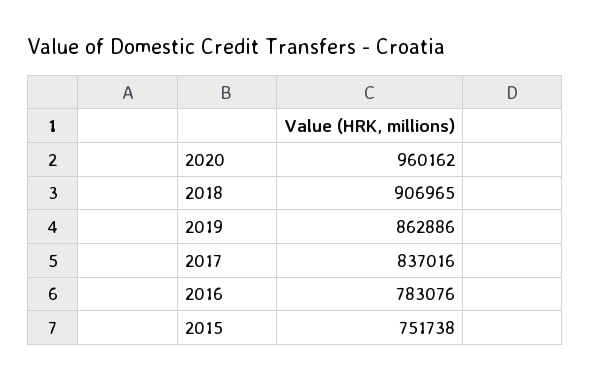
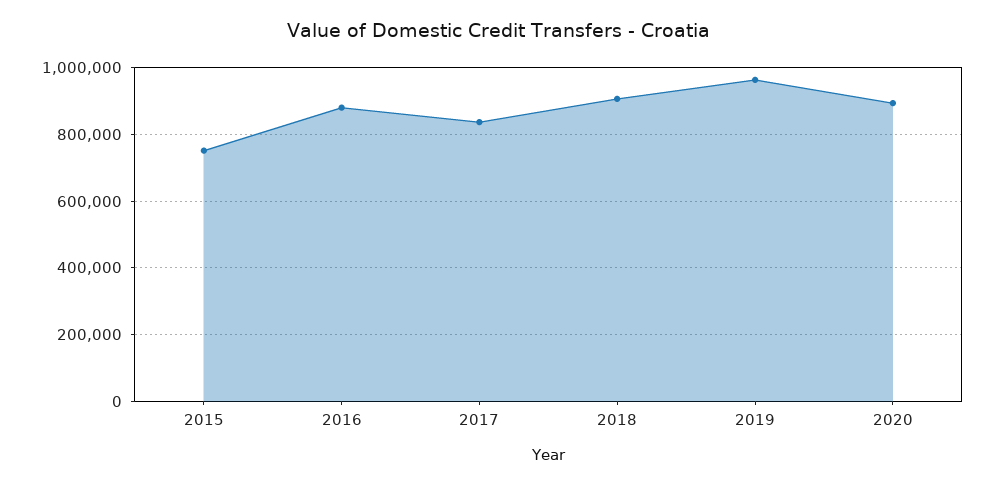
2020: 960162 -> 900000
2019: 862886 -> 960000
2016: 783076 -> 880000

